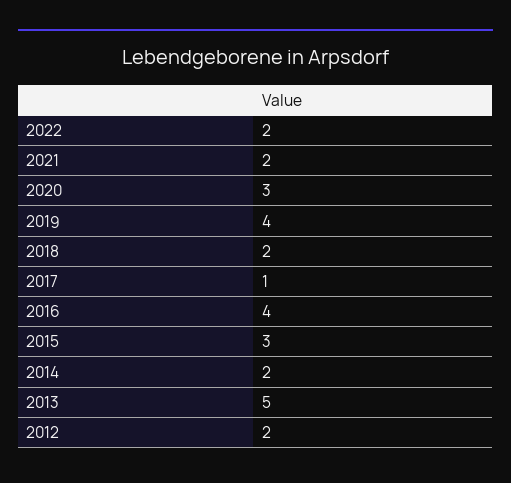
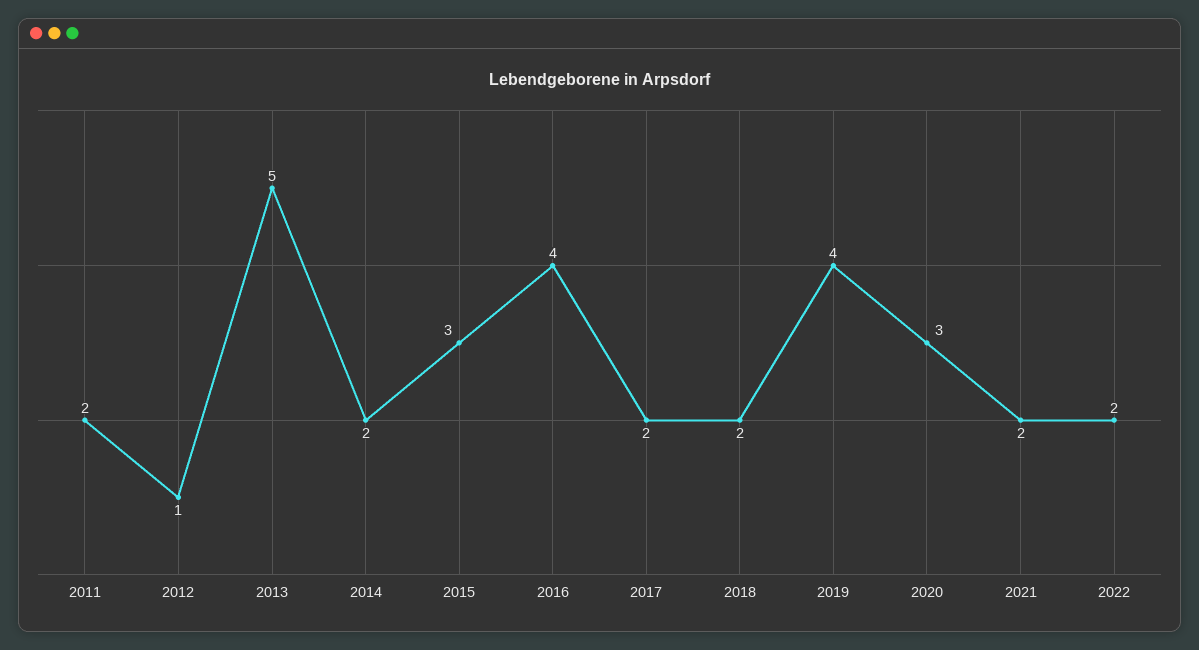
2017: 1 -> 2
2012: 2 -> 1
2011: none -> 2

